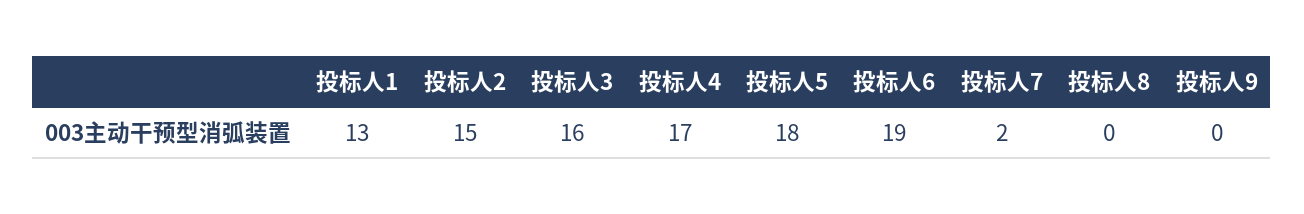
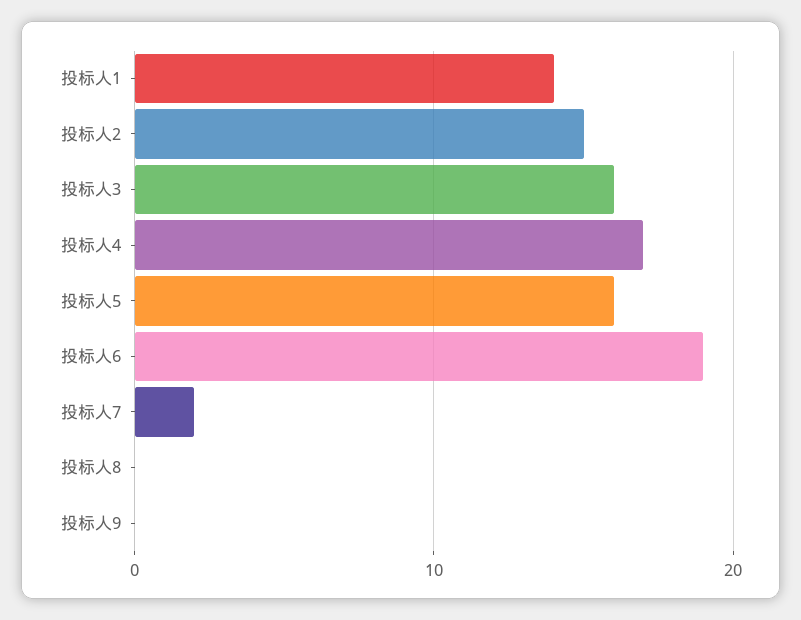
投标人1: 13 -> 14
投标人5: 18 -> 16

